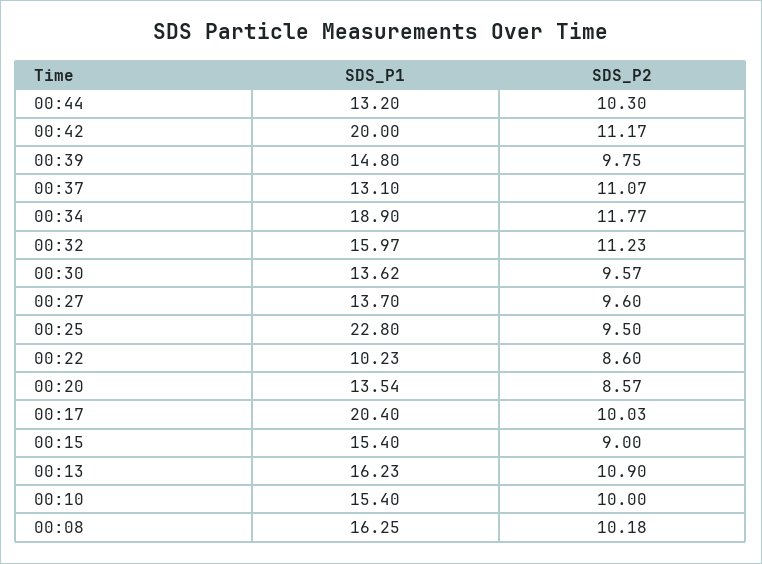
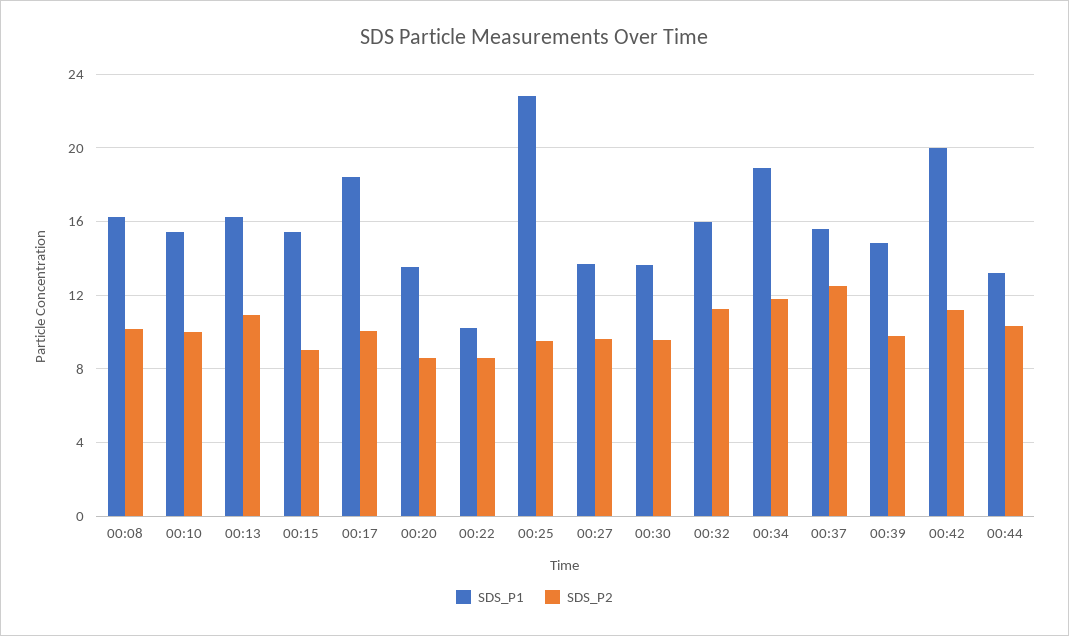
SDS_P1, 00:37: 13.1 -> 15.5
SDS_P2, 00:37: 11.07 -> 12.5
SDS_P1, 00:17: 20.4 -> 18.5

